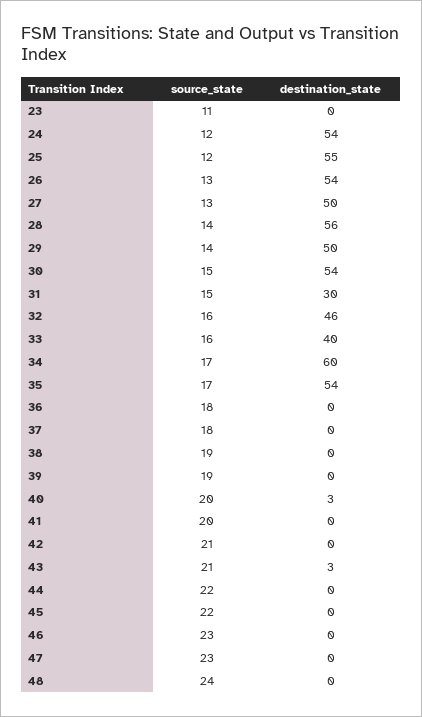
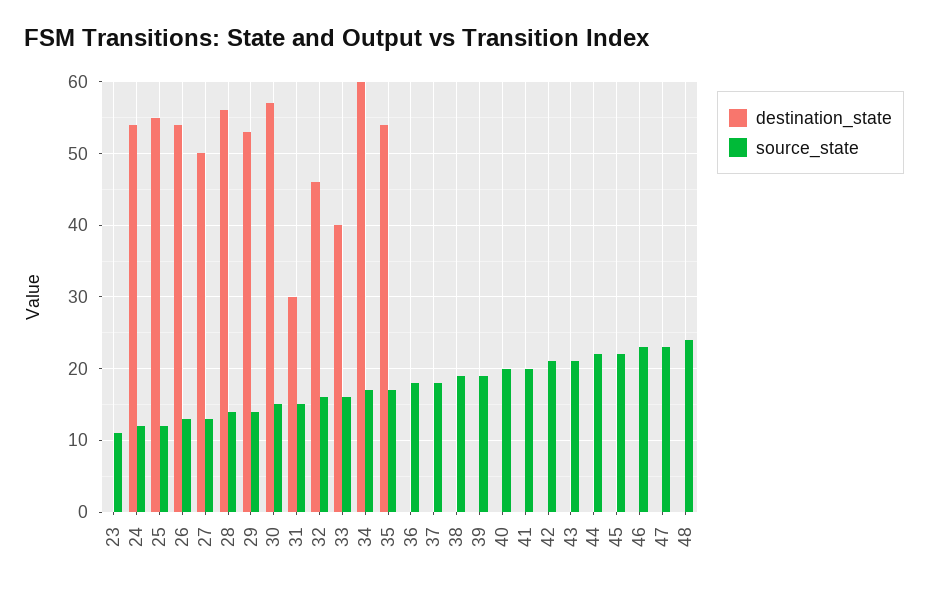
destination_state, 29: 50 -> 53
destination_state, 30: 54 -> 57
destination_state, 40: 3 -> 0
destination_state, 43: 3 -> 0

